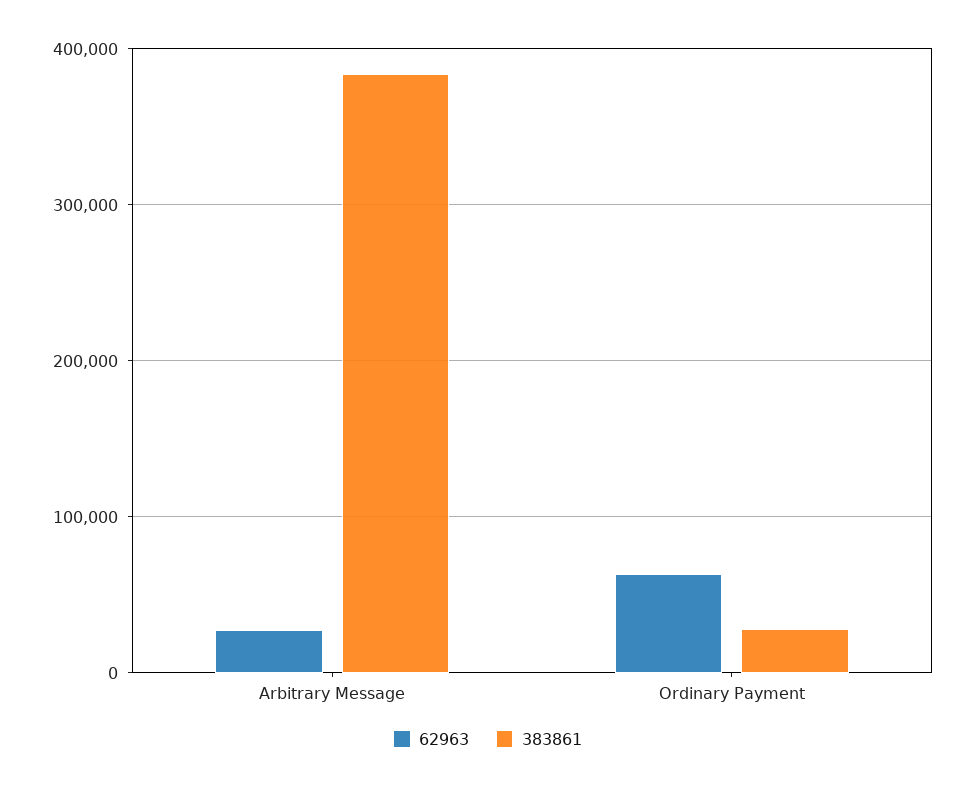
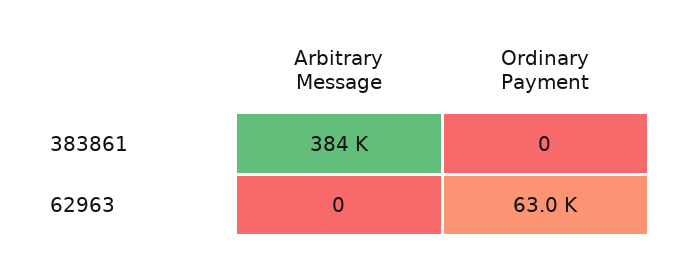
62963, Arbitrary Message: 30000 -> 0
383861, Ordinary Payment: 30000 -> 0

